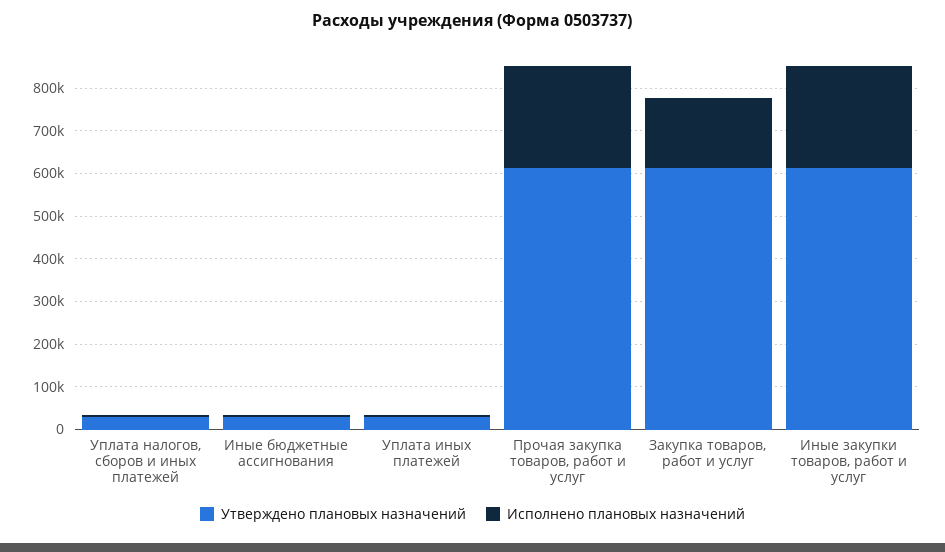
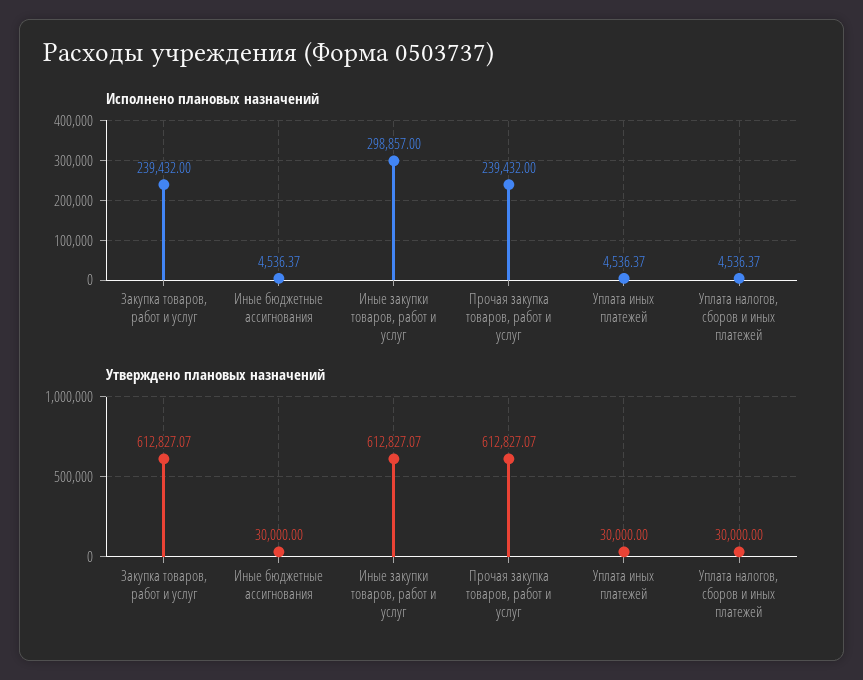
Исполнено плановых назначений, Закупка товаров, работ и услуг: 160000 -> 239432
Исполнено плановых назначений, Иные закупки товаров, работ и услуг: 240000 -> 298857

